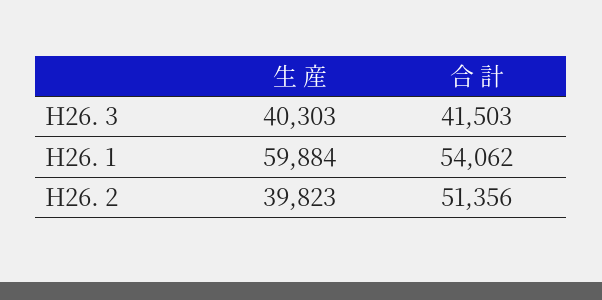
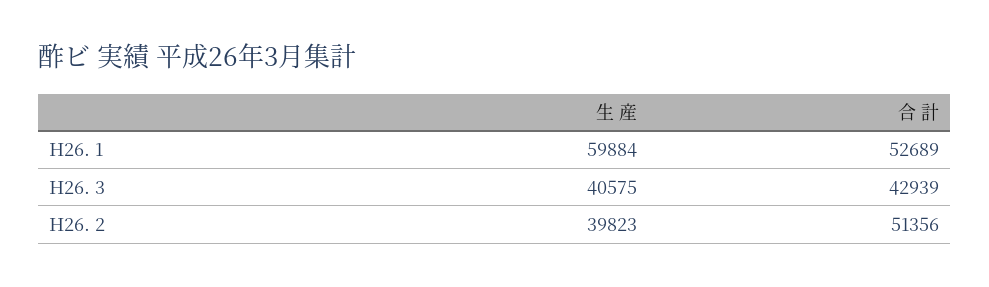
生 産, H26. 3: 40303 -> 40575
合 計, H26. 3: 41503 -> 42939
合 計, H26. 1: 54062 -> 52689

